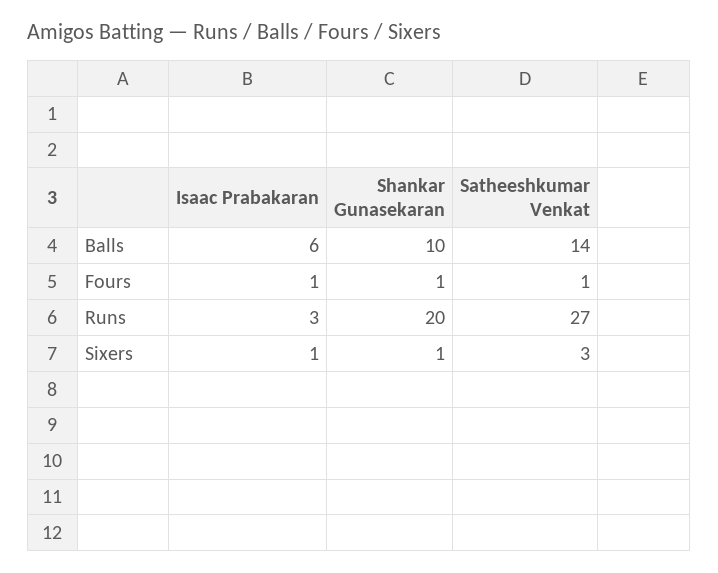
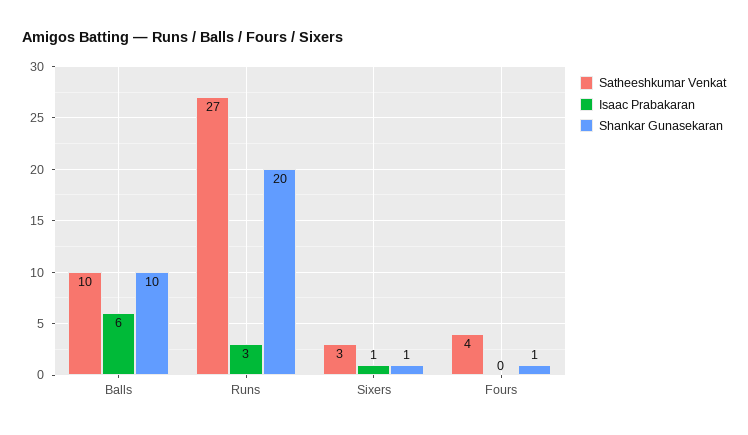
Satheeshkumar Venkat, Balls: 14 -> 10
Isaac Prabakaran, Fours: 1 -> 0
Satheeshkumar Venkat, Fours: 1 -> 4

